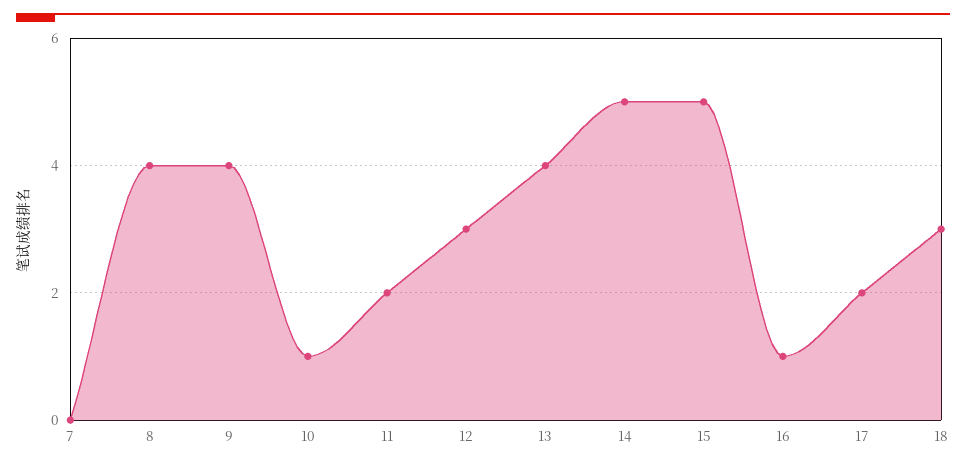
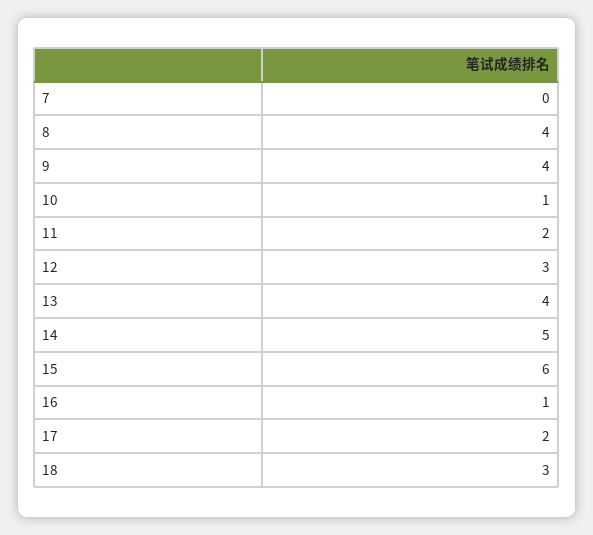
15: 5 -> 6

